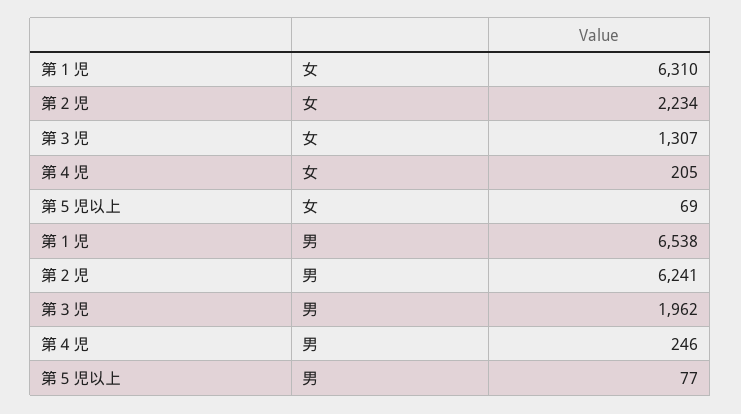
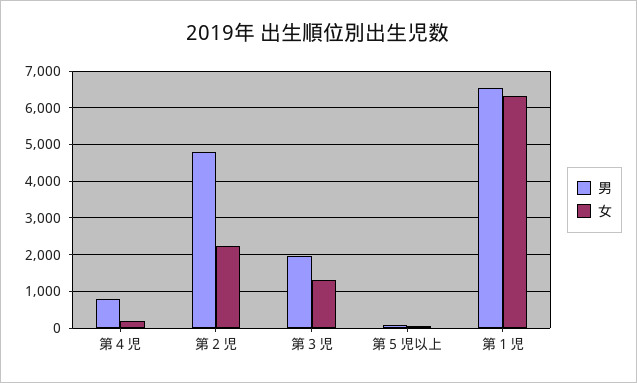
男, 第２児: 6241 -> 4800
男, 第４児: 246 -> 800

